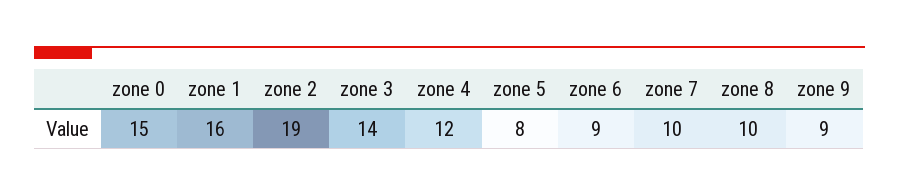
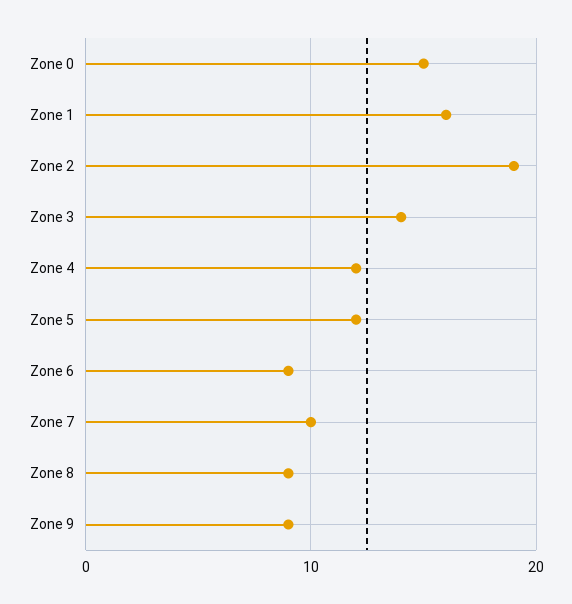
zone 5: 8 -> 12
zone 8: 10 -> 9

